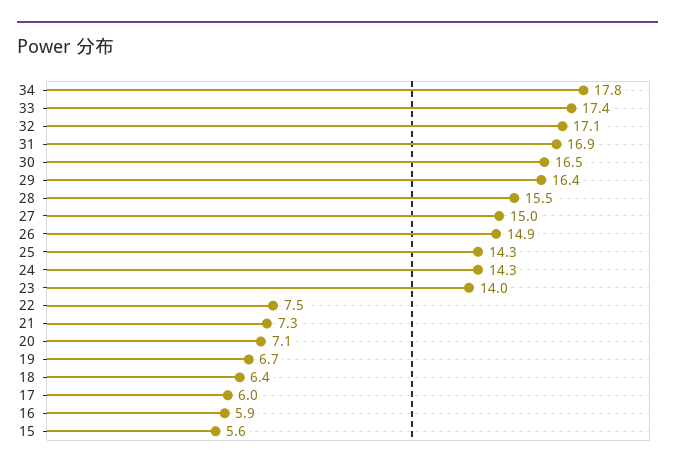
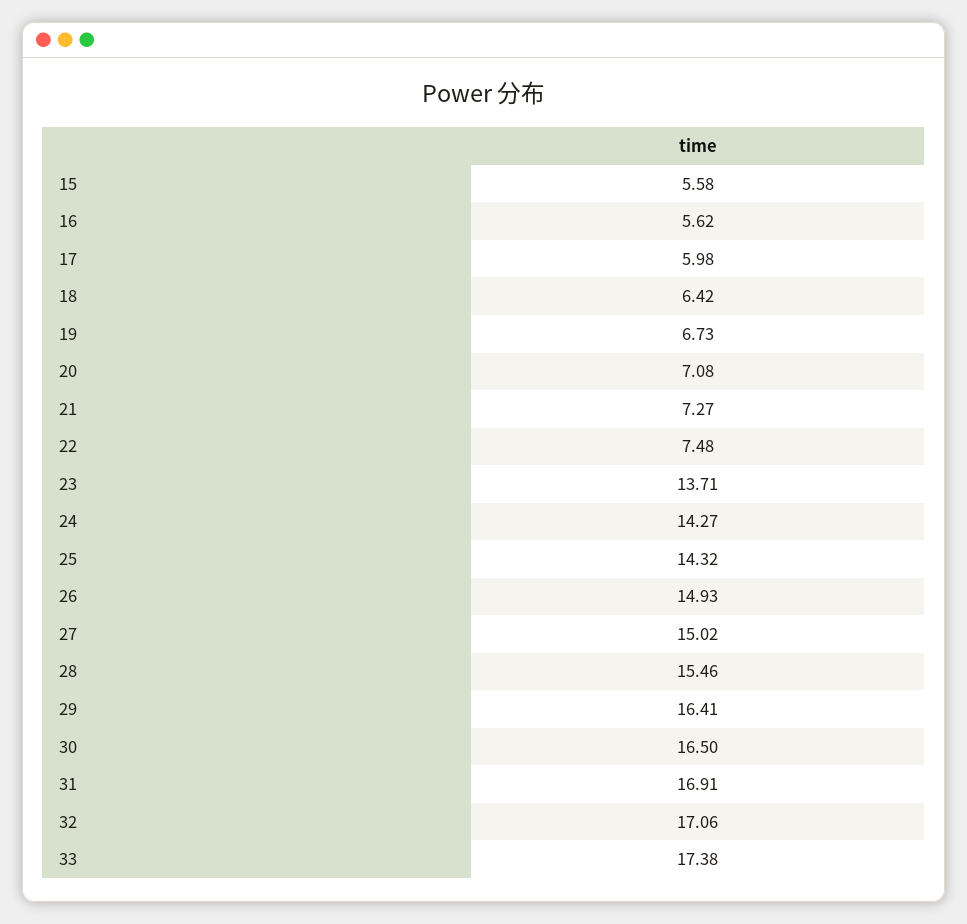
34: 17.8 -> none
23: 14 -> 13.71
16: 5.9 -> 5.62

